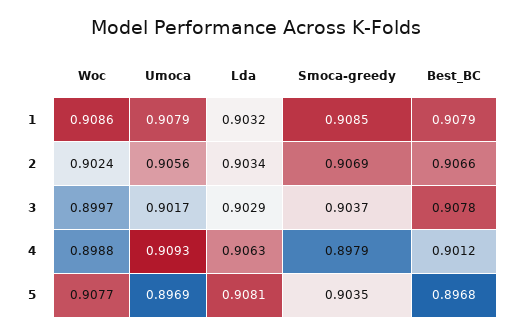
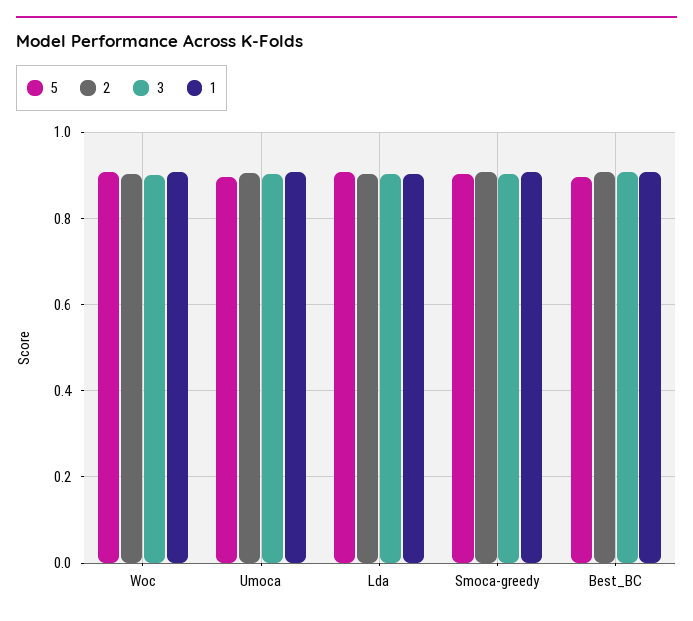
4, Woc: 0.8988 -> none
4, Umoca: 0.9093 -> none
4, Lda: 0.9063 -> none
4, Smoca-greedy: 0.8979 -> none
4, Best_BC: 0.9012 -> none

